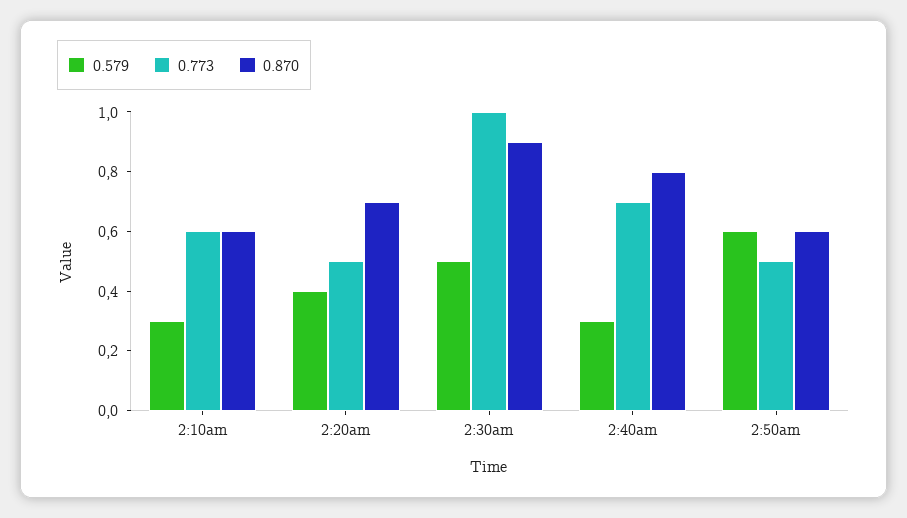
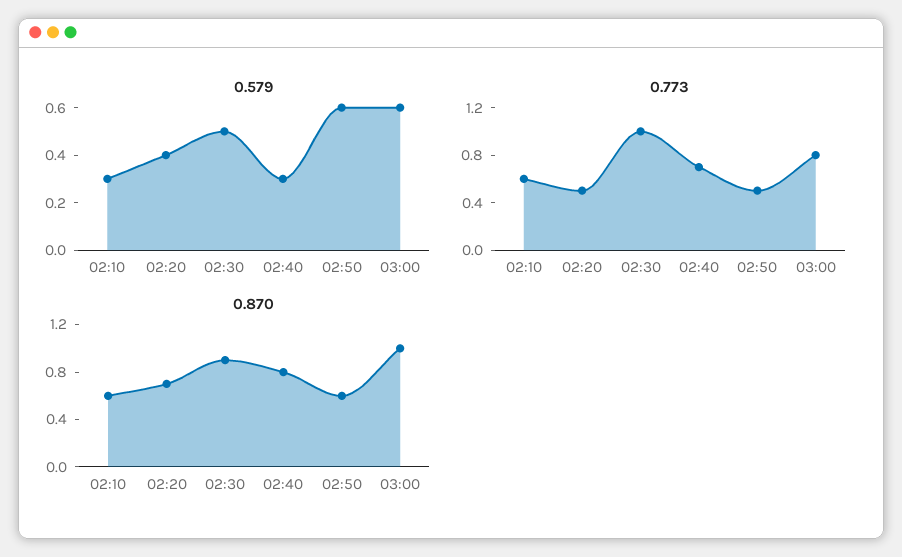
0.579, 03:00: none -> 0.6
0.773, 03:00: none -> 0.8
0.870, 03:00: none -> 1

